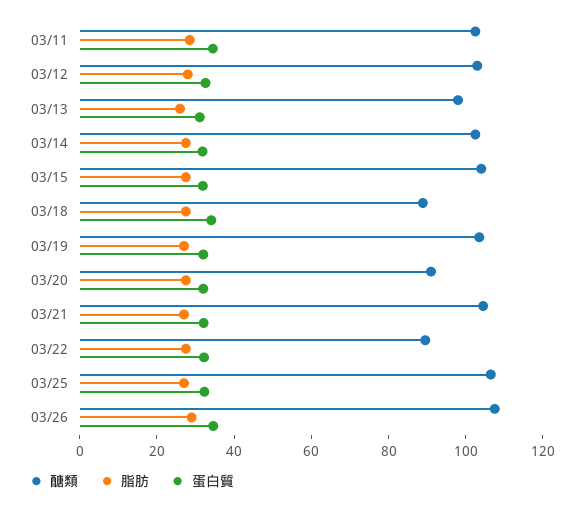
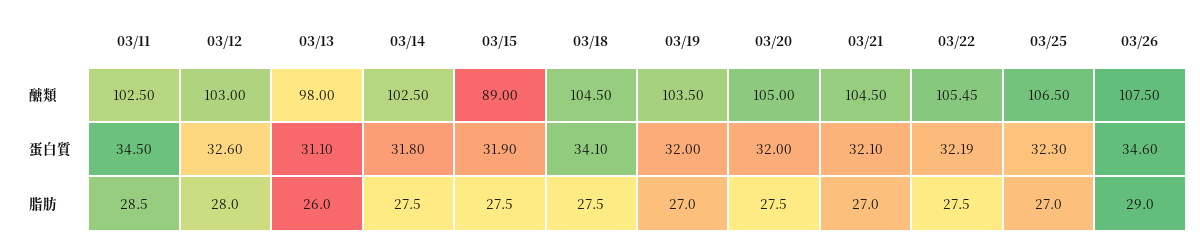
醣類, 03/15: 105 -> 89
醣類, 03/18: 90 -> 104.5
醣類, 03/20: 90 -> 105
醣類, 03/22: 90 -> 105.45

